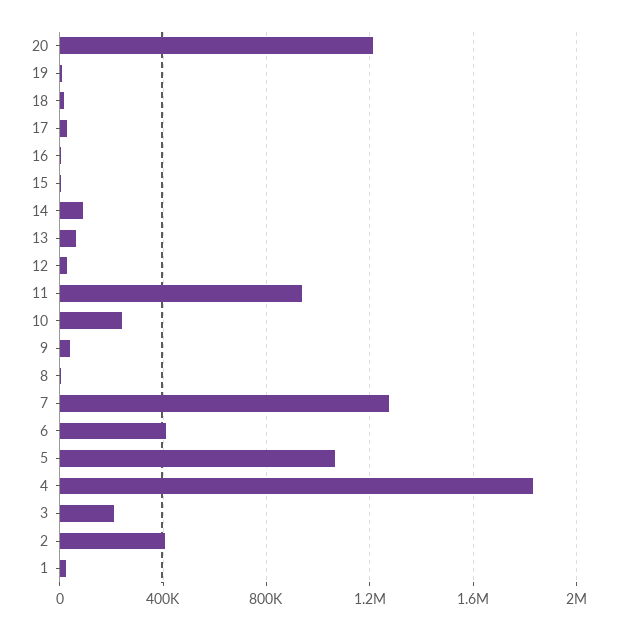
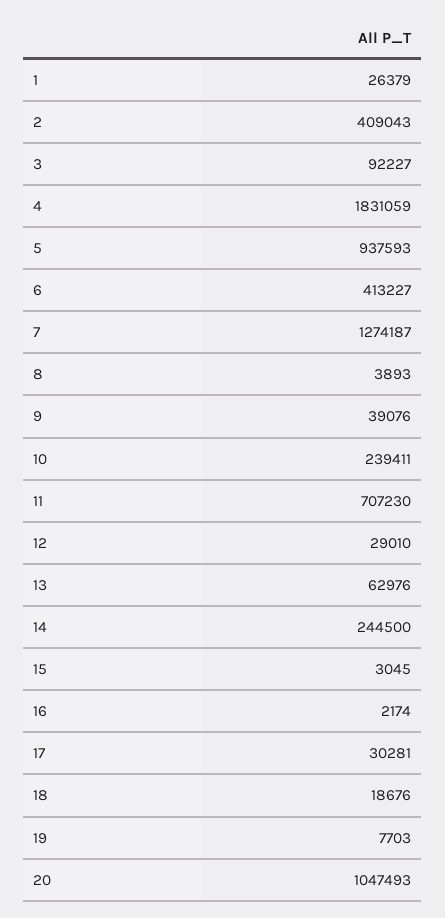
20: 1200000 -> 1047493
14: 100000 -> 244500
11: 950000 -> 707230
5: 1050000 -> 937593
3: 200000 -> 92227

